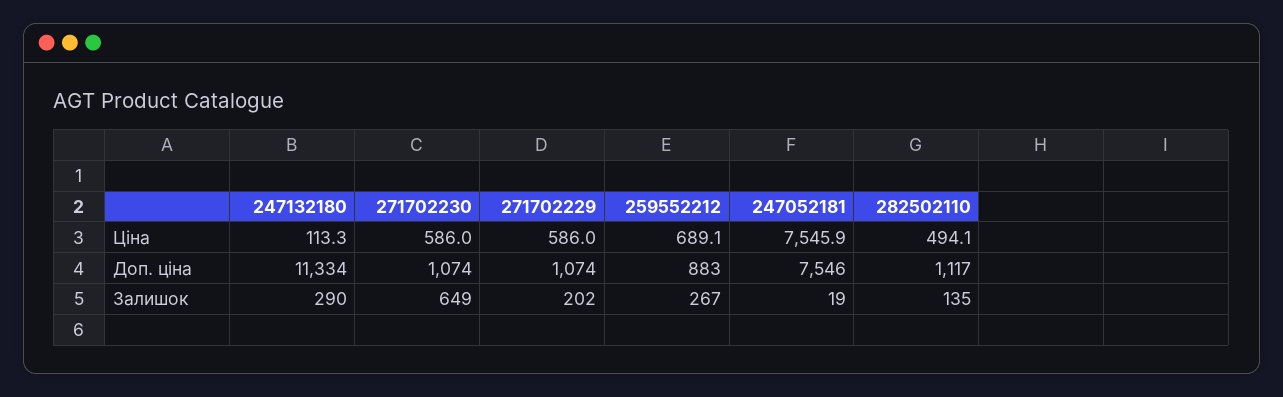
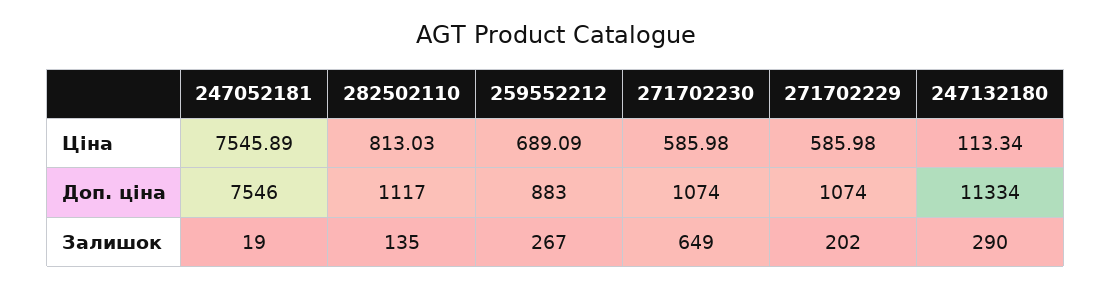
282502110, Ціна: 494.1 -> 813.03

